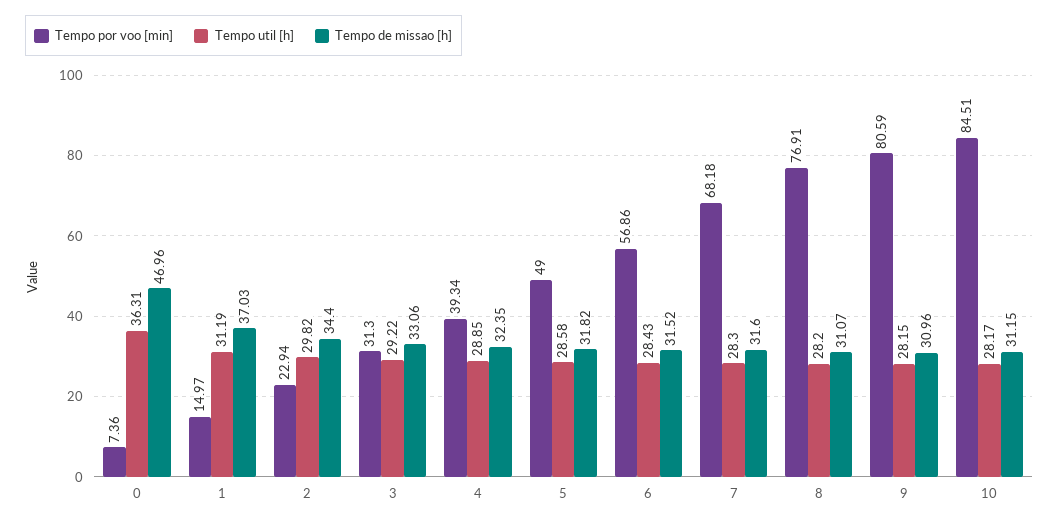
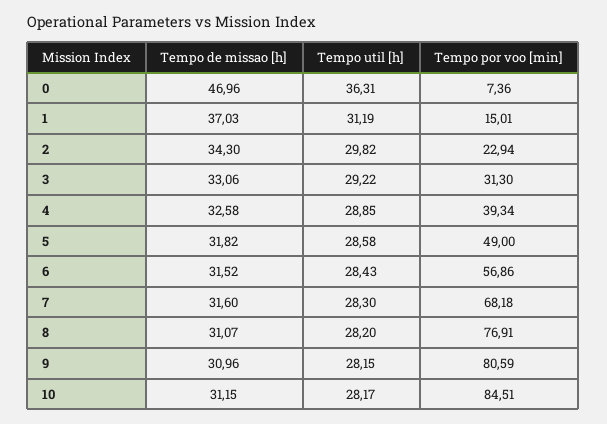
Tempo por voo [min], 1: 14.97 -> 15.01
Tempo de missao [h], 2: 34.4 -> 34.3
Tempo de missao [h], 4: 32.35 -> 32.58

